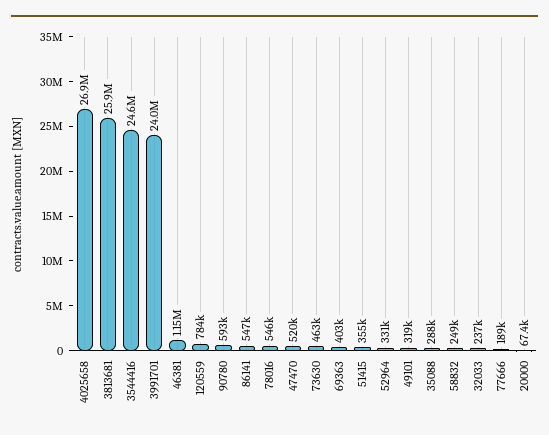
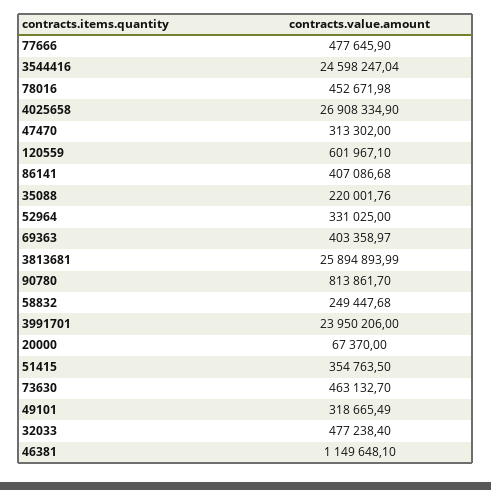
120559: 784000 -> 601967.1
90780: 593000 -> 813861.7
86141: 547000 -> 407086.68
78016: 546000 -> 452671.98
47470: 520000 -> 313302
35088: 288000 -> 220001.76
32033: 237000 -> 477238.4
77666: 189000 -> 477645.9

